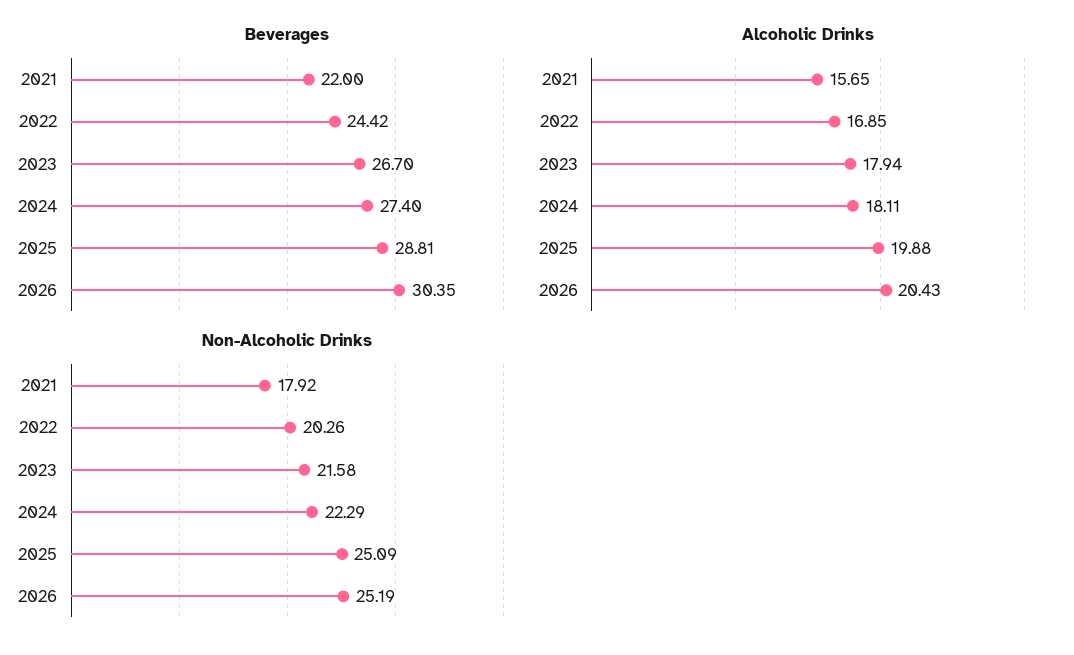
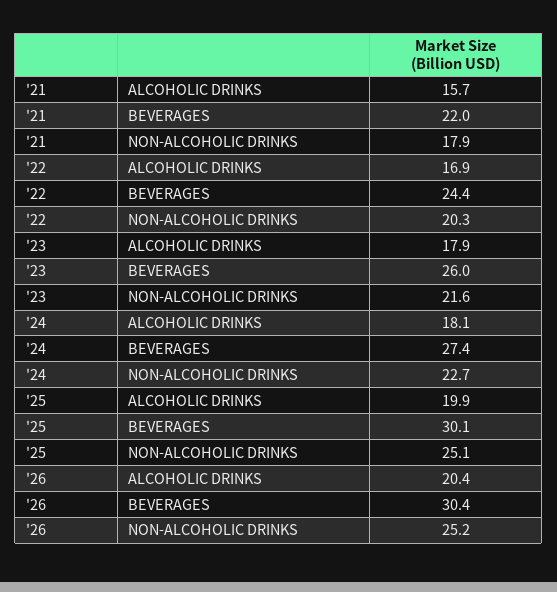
Beverages, 2023: 26.7 -> 26
Beverages, 2025: 28.81 -> 30.1
Non-Alcoholic Drinks, 2024: 22.29 -> 22.7

